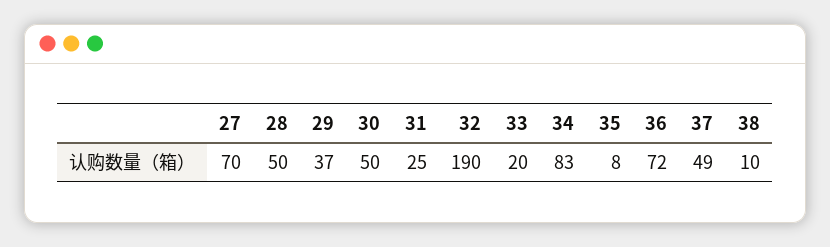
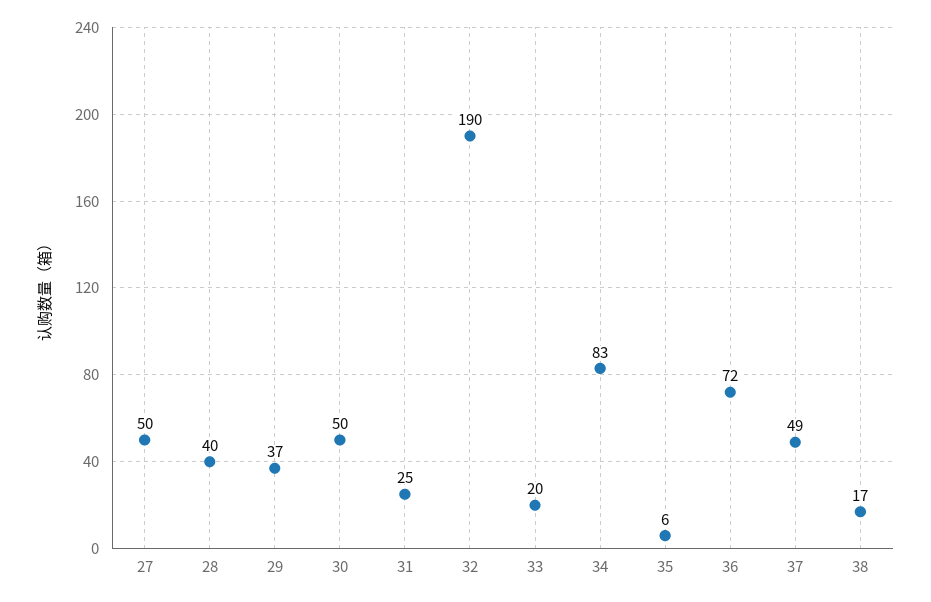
27: 70 -> 50
28: 50 -> 40
35: 8 -> 6
38: 10 -> 17

